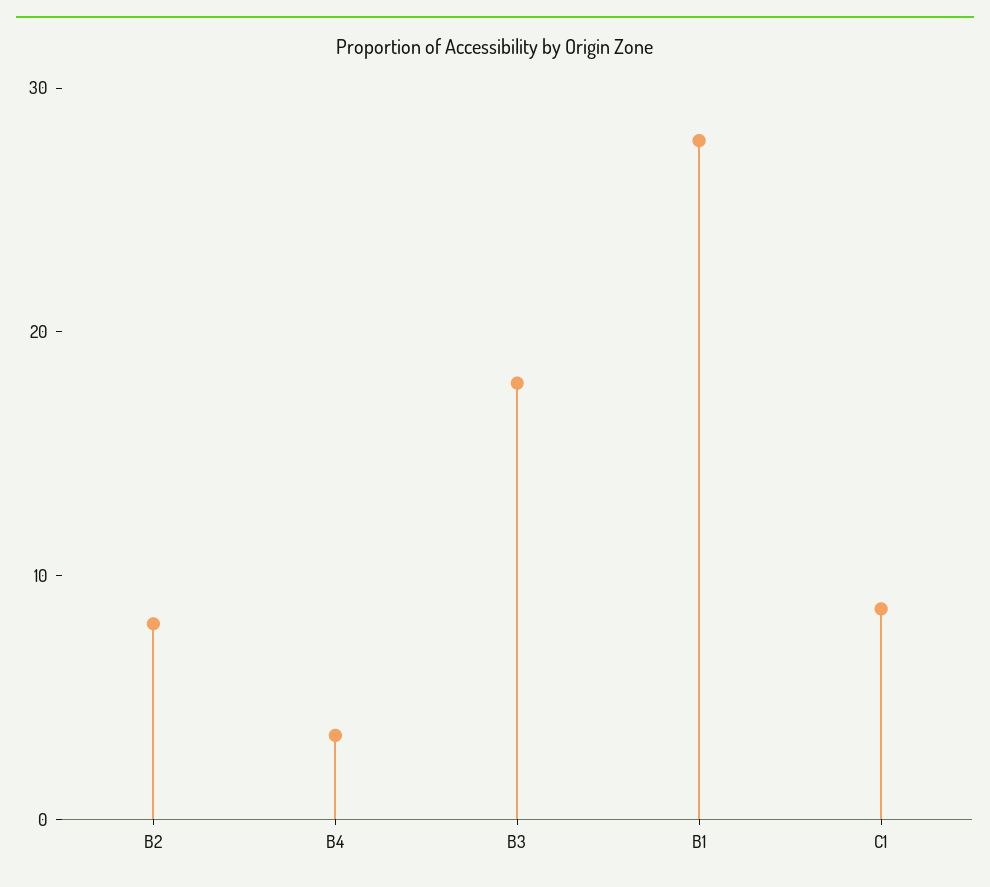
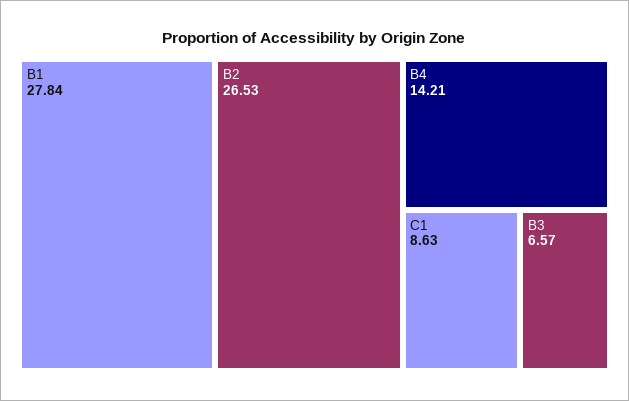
B2: 8 -> 26.53
B4: 4 -> 14.21
B3: 18 -> 6.57

